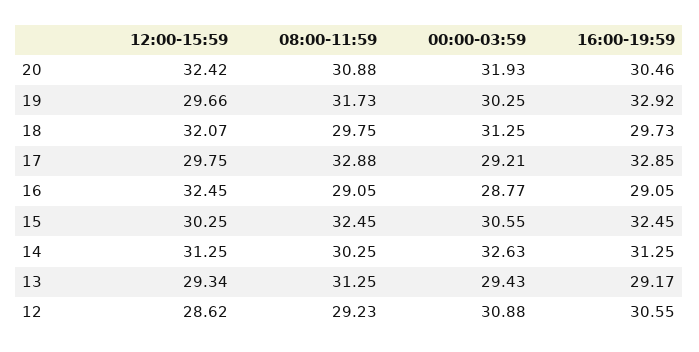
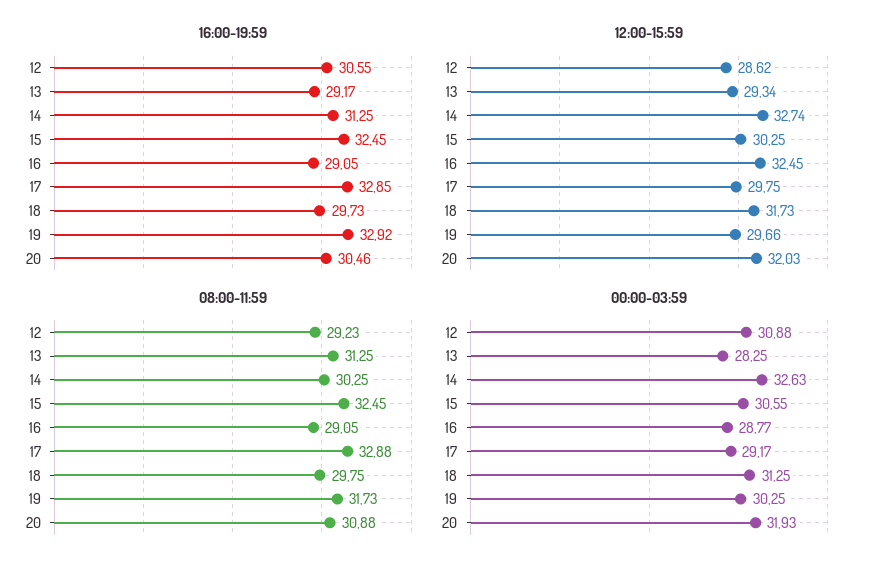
12:00-15:59, 20: 32.42 -> 32.03
12:00-15:59, 18: 32.07 -> 31.73
00:00-03:59, 17: 29.21 -> 29.17
12:00-15:59, 14: 31.25 -> 32.74
00:00-03:59, 13: 29.43 -> 28.25

